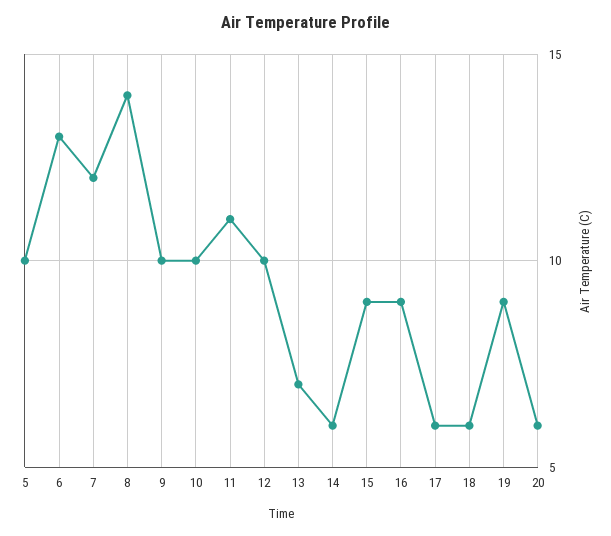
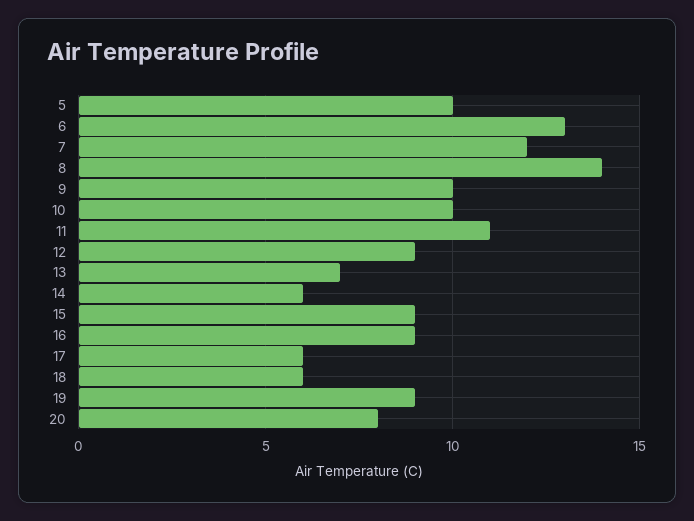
12: 10 -> 9
20: 6 -> 8

